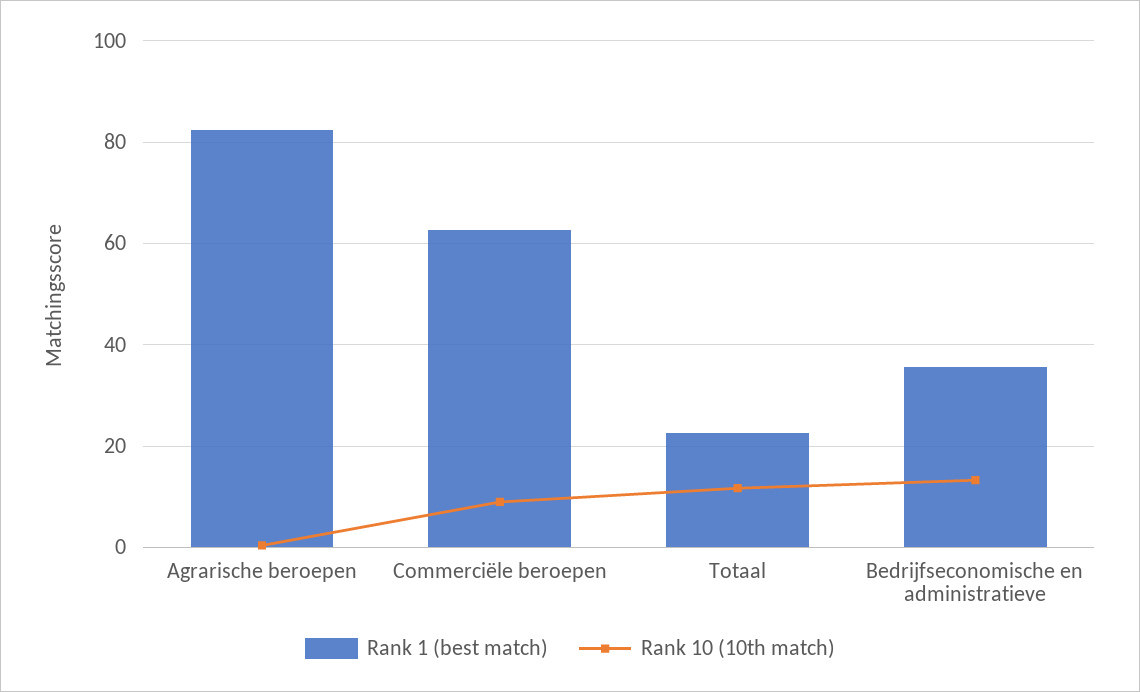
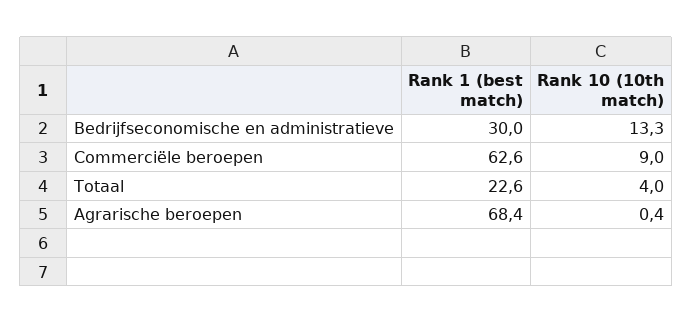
Rank 1 (best match), Agrarische beroepen: 82 -> 68.4
Rank 10 (10th match), Totaal: 12 -> 4
Rank 1 (best match), Bedrijfseconomische en administratieve: 36 -> 30

